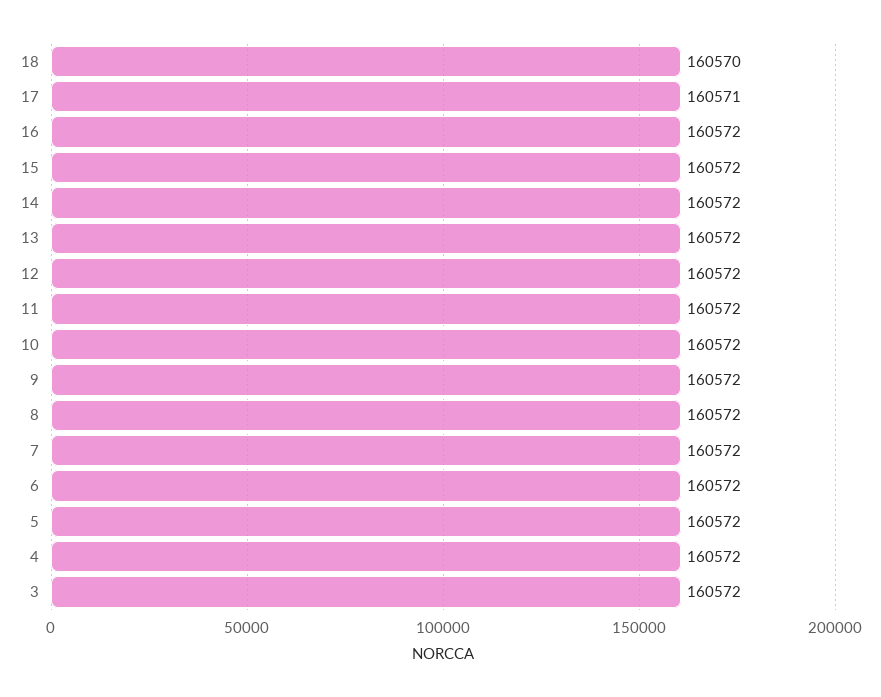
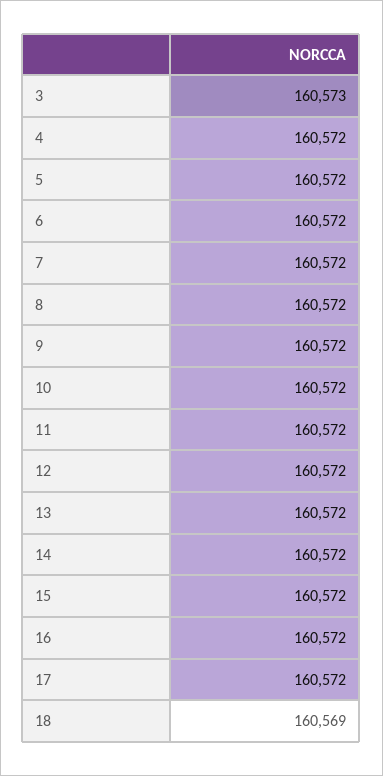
18: 160570 -> 160569
17: 160571 -> 160572
3: 160572 -> 160573

